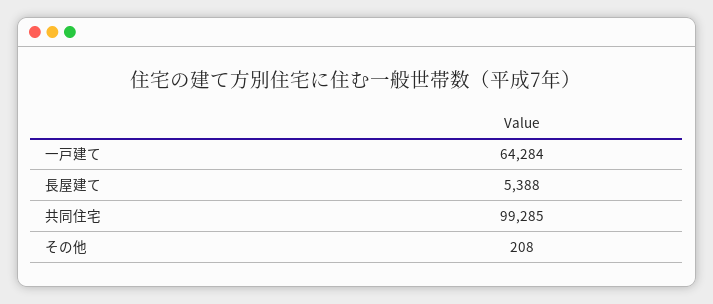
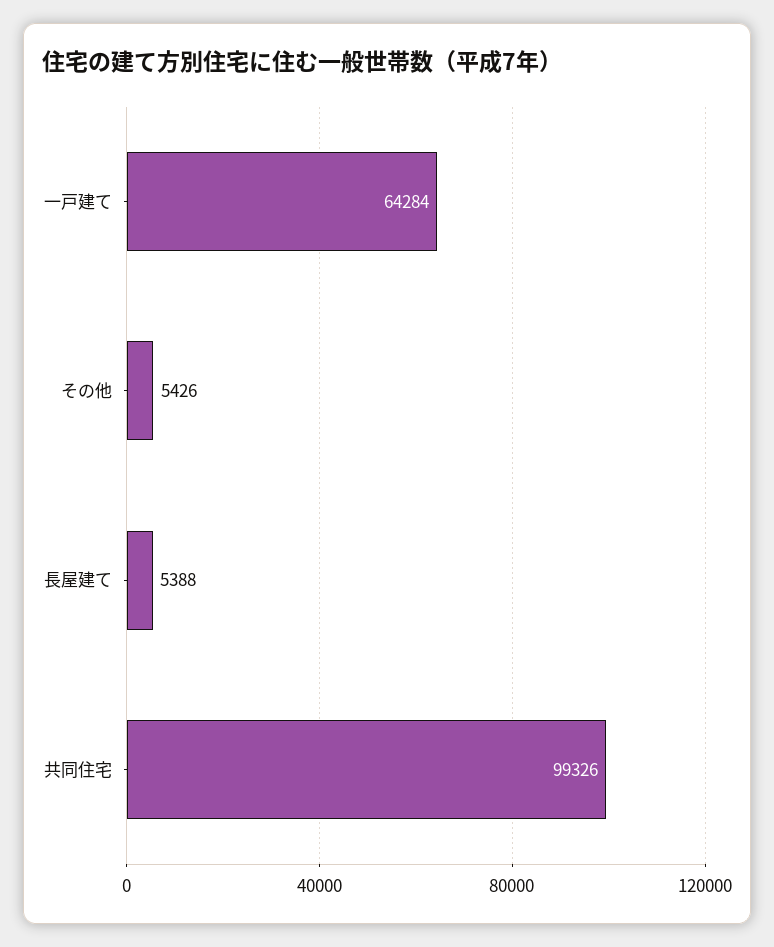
共同住宅: 99285 -> 99326
その他: 208 -> 5426

